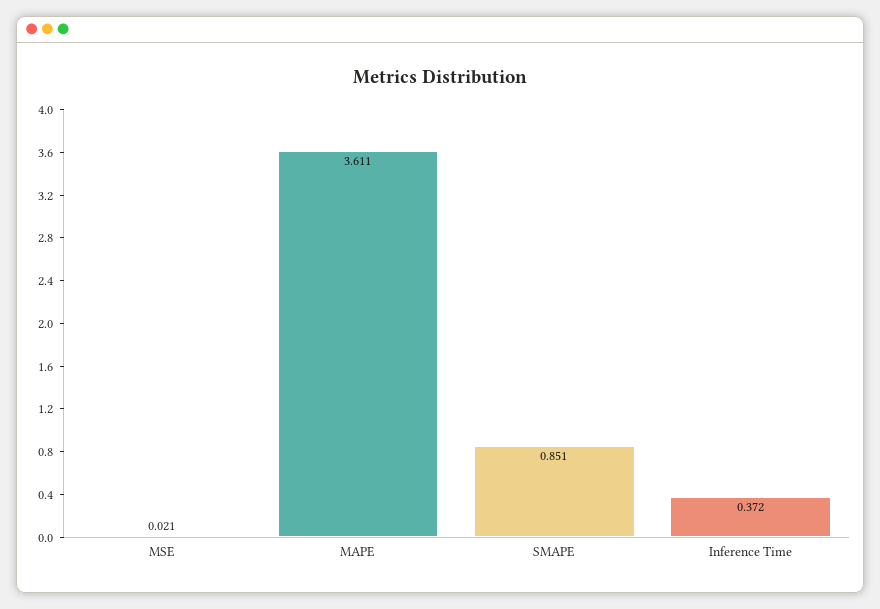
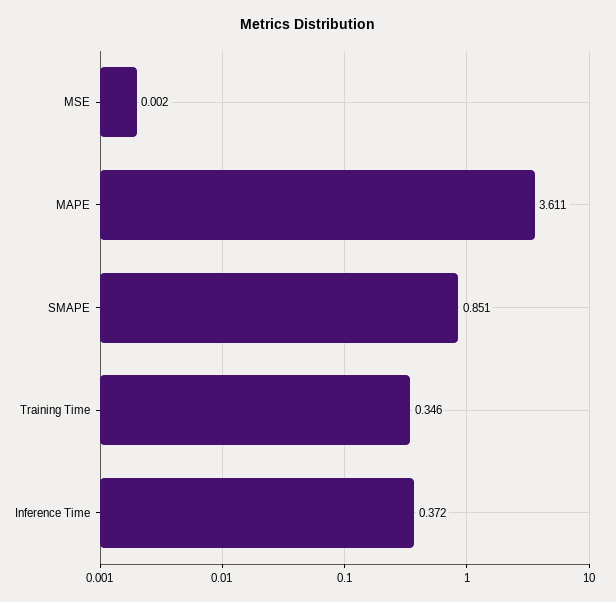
MSE: 0.021 -> 0.002
Training Time: none -> 0.346

